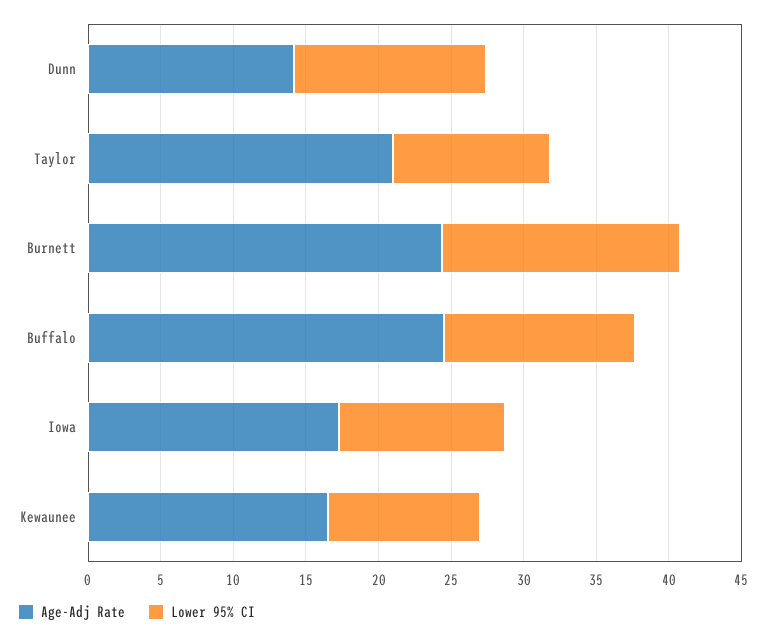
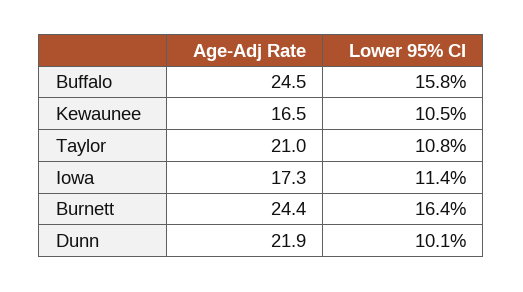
Age-Adj Rate, Dunn: 14 -> 21.9
Lower 95% CI, Dunn: 13 -> 10.1
Lower 95% CI, Buffalo: 13 -> 15.8

